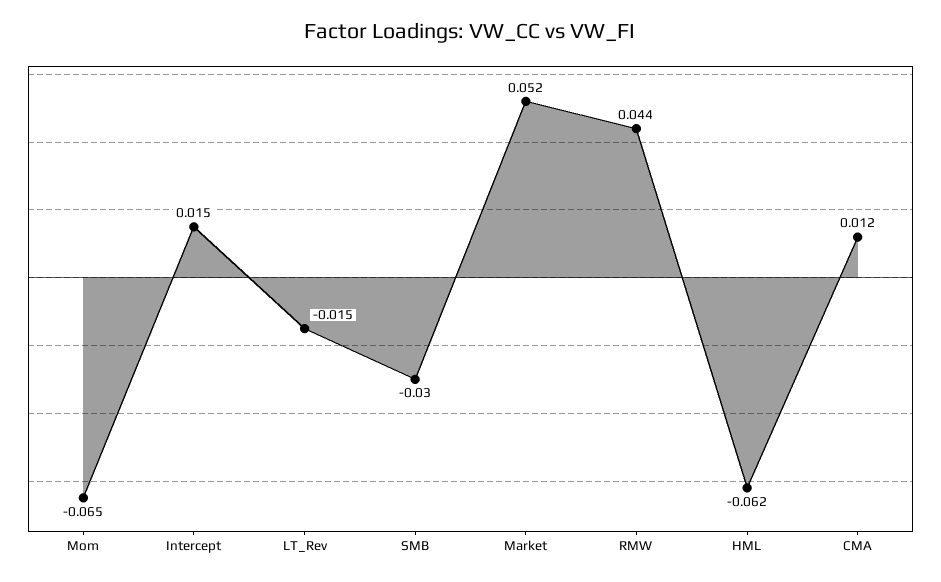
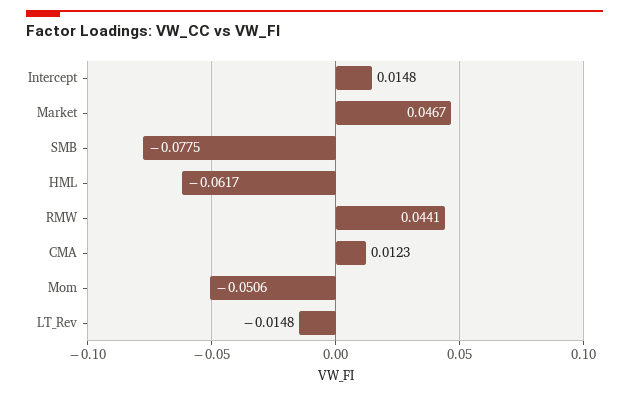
Mom: -0.065 -> -0.0506
SMB: -0.03 -> -0.0775
Market: 0.052 -> 0.0467

